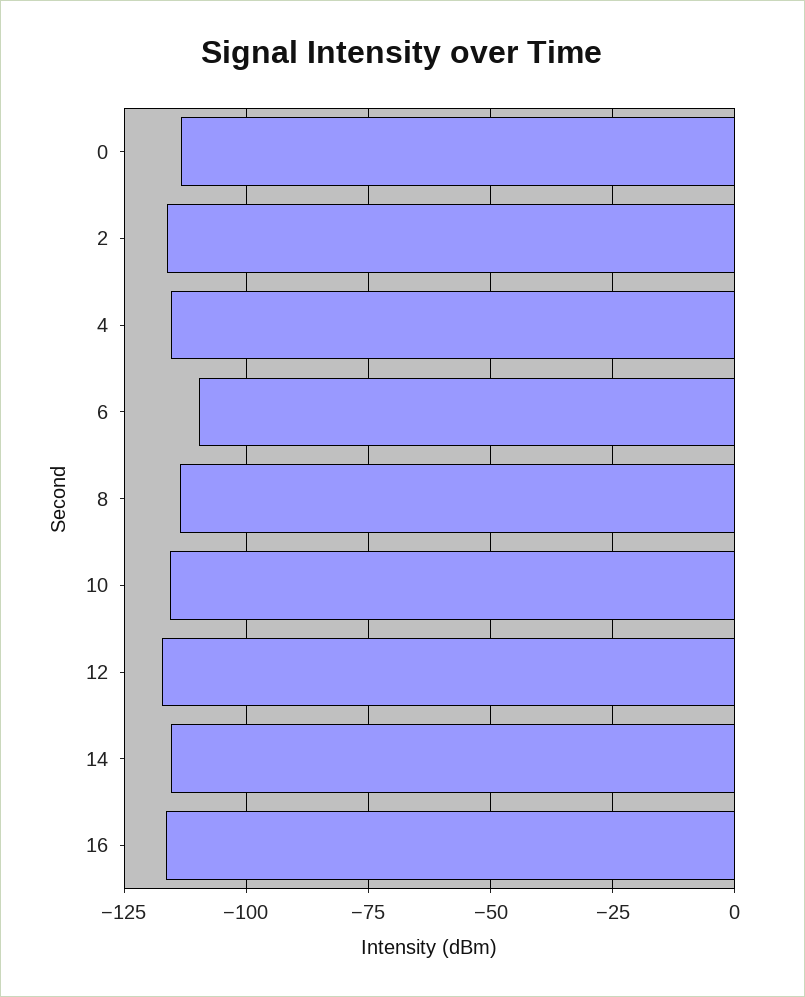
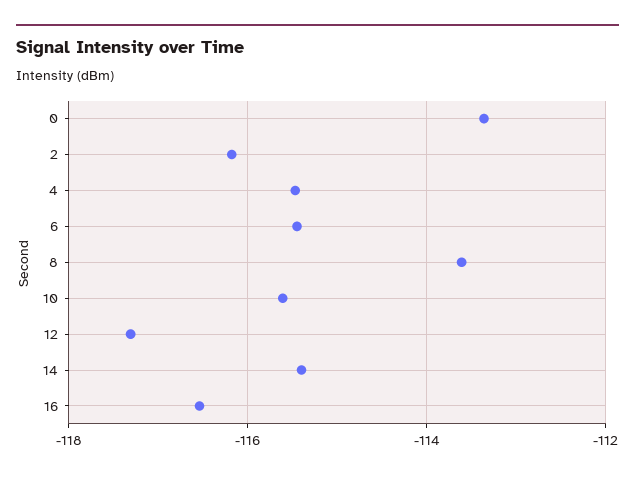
6: -110 -> -115.4

